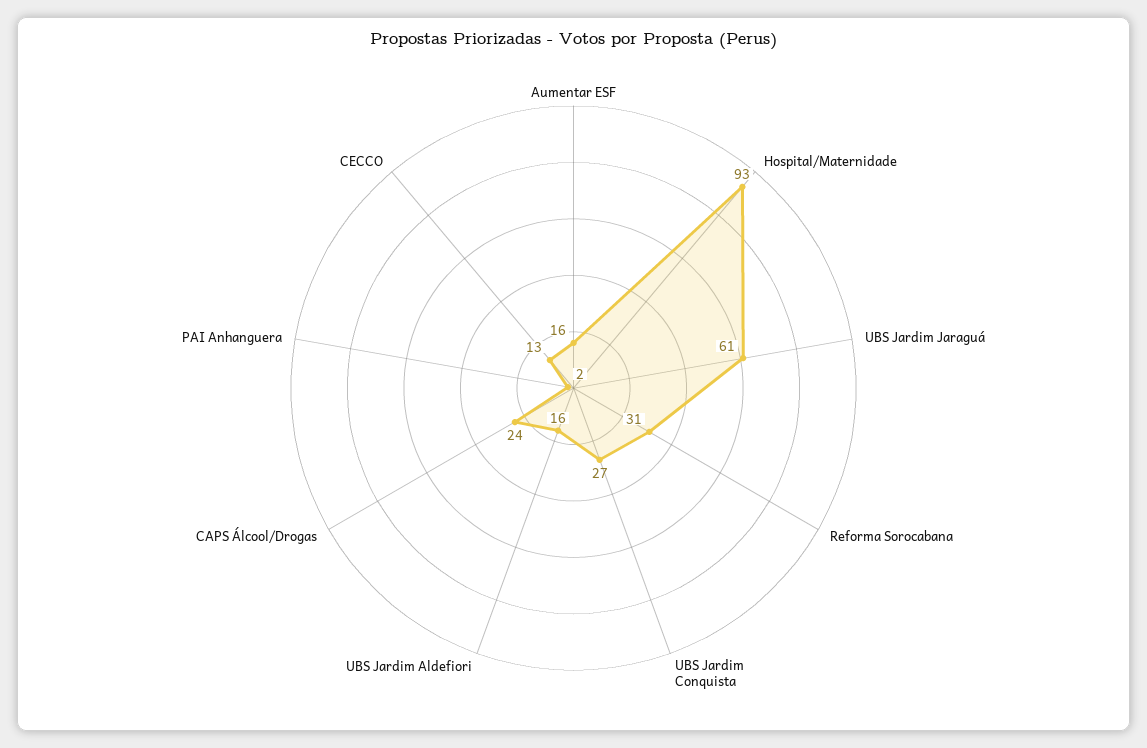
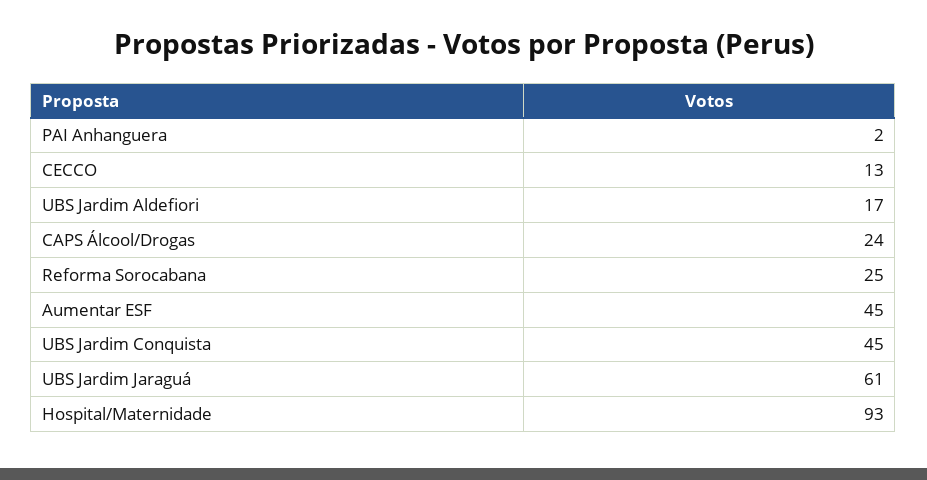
Aumentar ESF: 16 -> 45
Reforma Sorocabana: 31 -> 25
UBS Jardim Conquista: 27 -> 45
UBS Jardim Aldefiori: 16 -> 17

